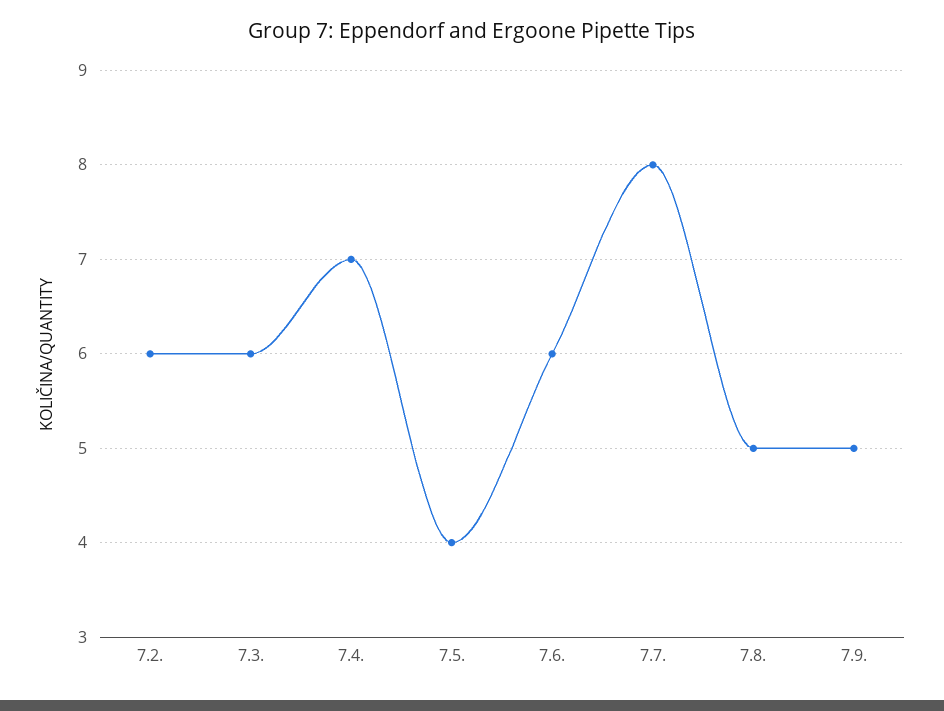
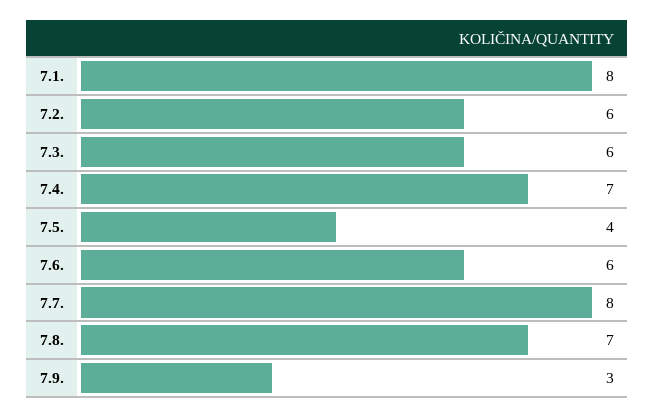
7.8.: 5 -> 7
7.9.: 5 -> 3
7.1.: none -> 8

